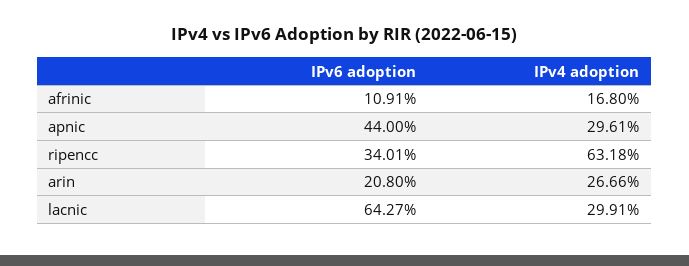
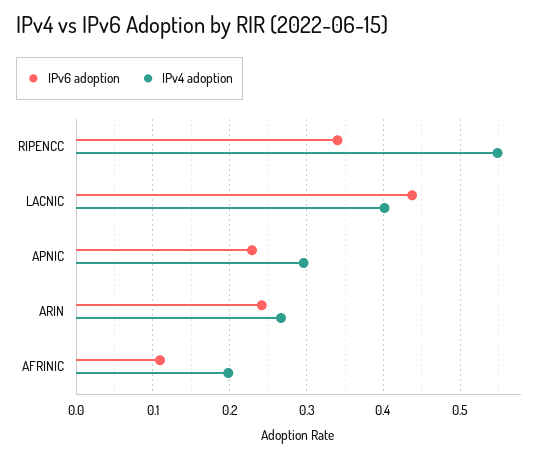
IPv4 adoption, afrinic: 0.168 -> 0.2
IPv6 adoption, apnic: 0.44 -> 0.23
IPv4 adoption, ripencc: 0.6318 -> 0.55
IPv6 adoption, arin: 0.208 -> 0.24
IPv6 adoption, lacnic: 0.6427 -> 0.44
IPv4 adoption, lacnic: 0.2991 -> 0.4

